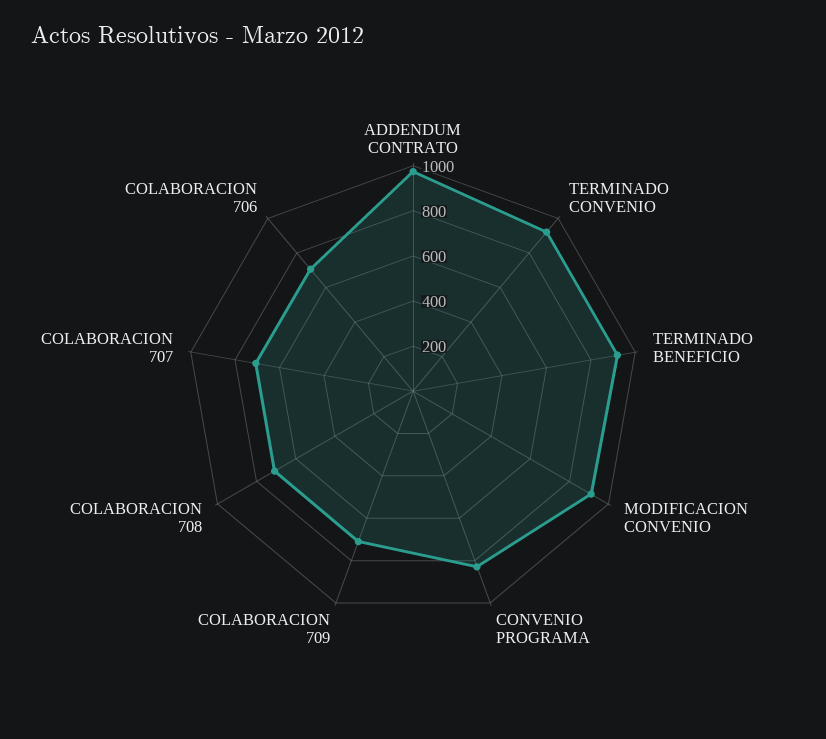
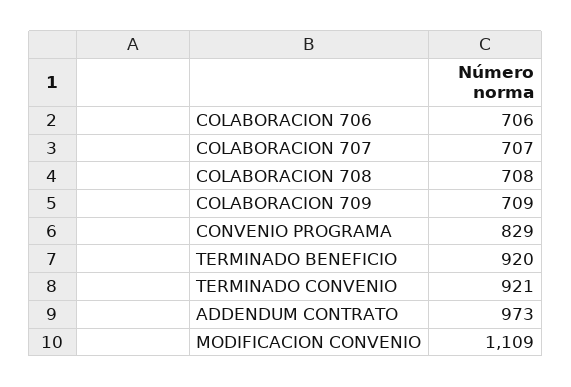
MODIFICACION CONVENIO: 900 -> 1109

